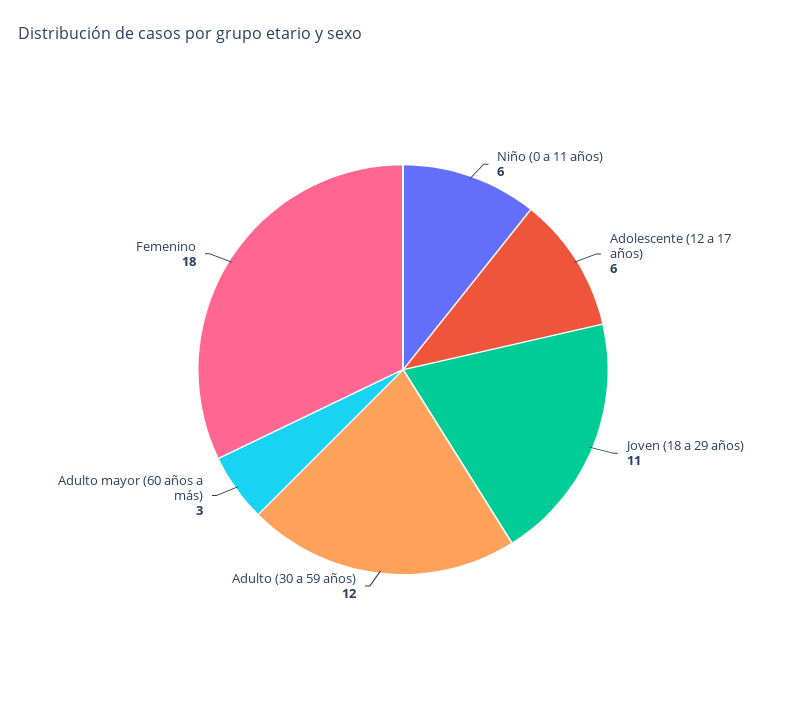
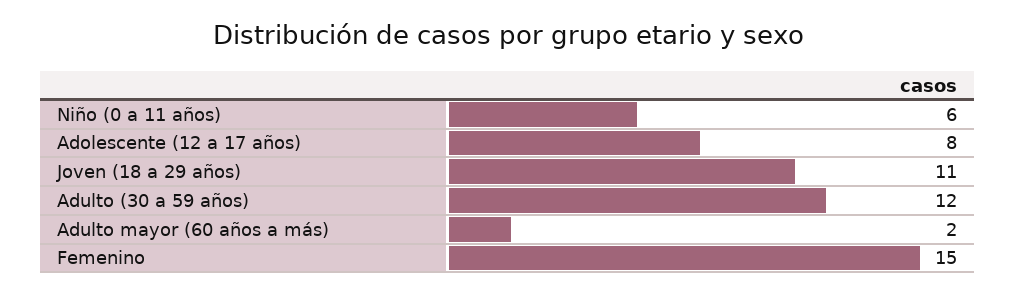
Adolescente (12 a 17 años): 6 -> 8
Adulto mayor (60 años a más): 3 -> 2
Femenino: 18 -> 15

